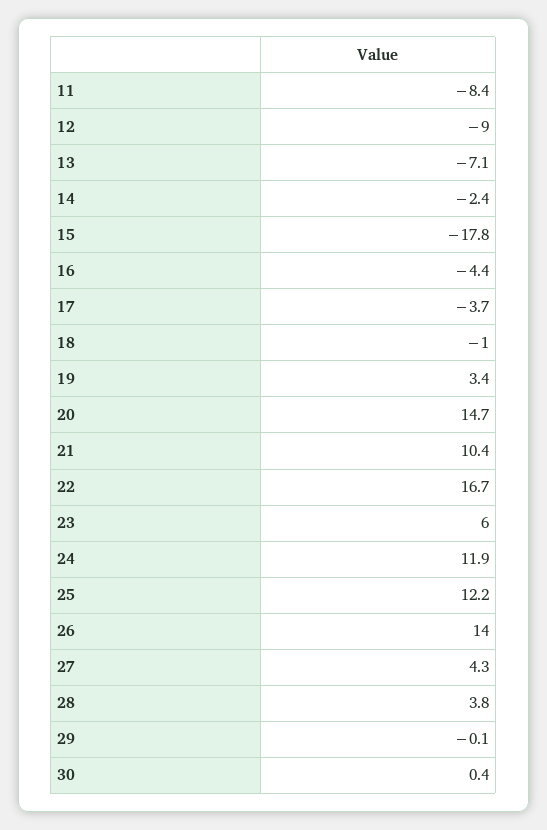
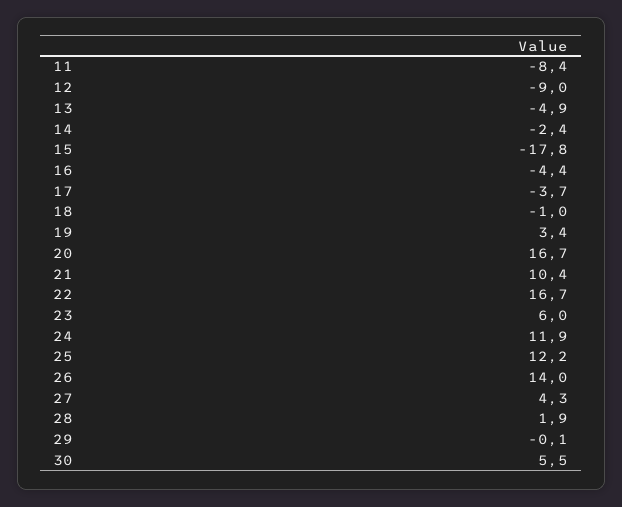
13: -7.1 -> -4.9
20: 14.7 -> 16.7
28: 3.8 -> 1.9
30: 0.4 -> 5.5

